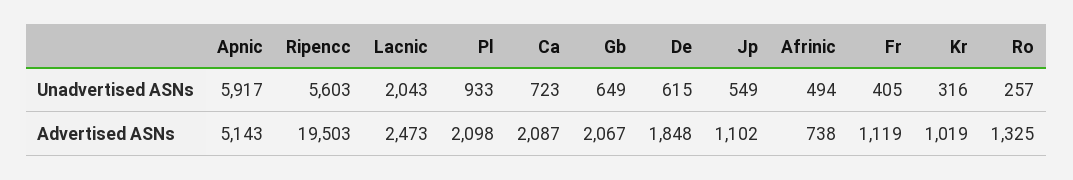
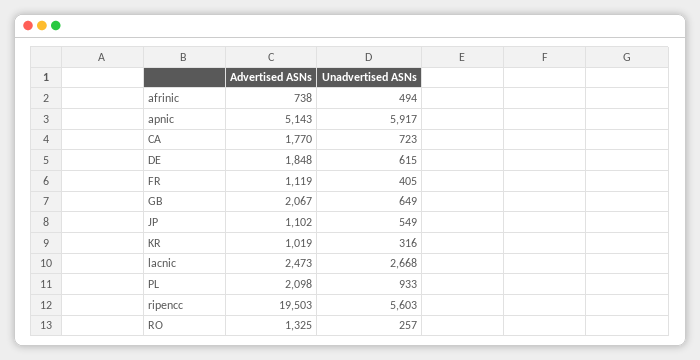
Lacnic, Unadvertised ASNs: 2043 -> 2668
Ca, Advertised ASNs: 2087 -> 1770

